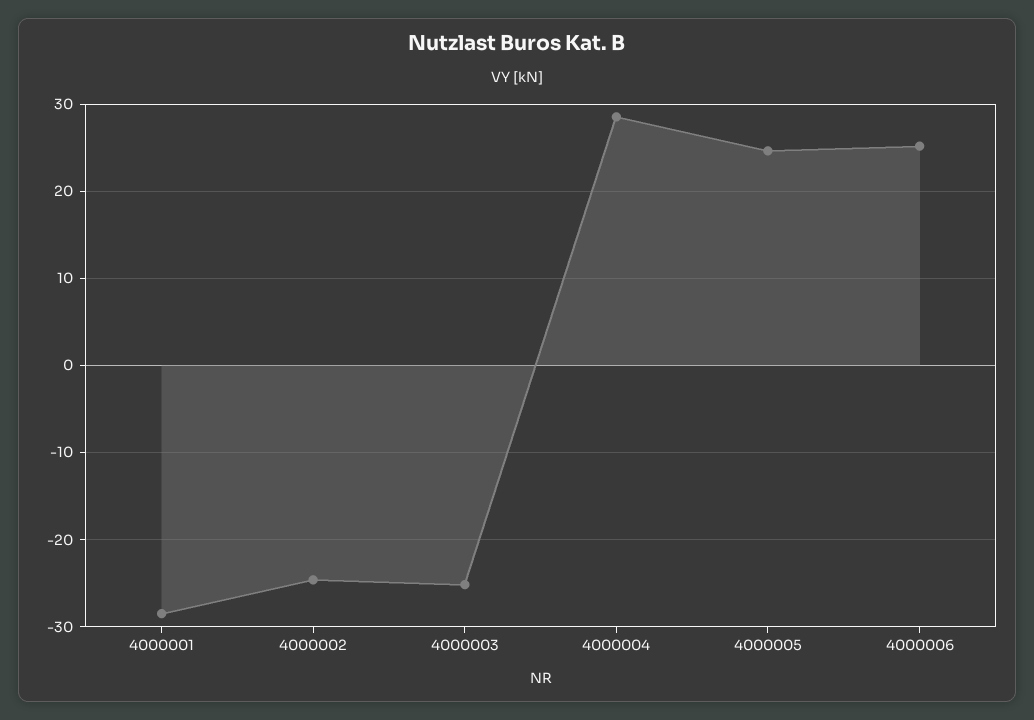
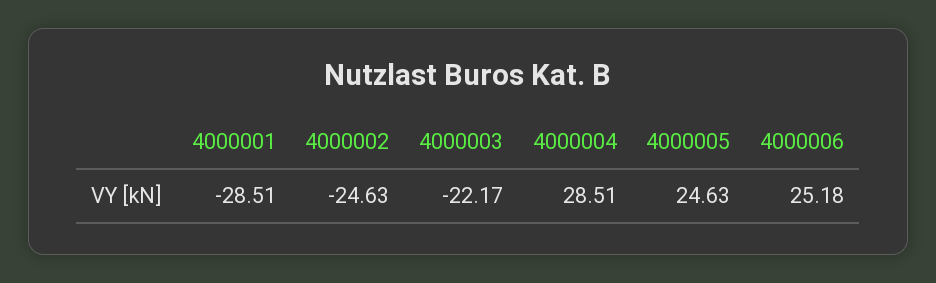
4000003: -25 -> -22.17

